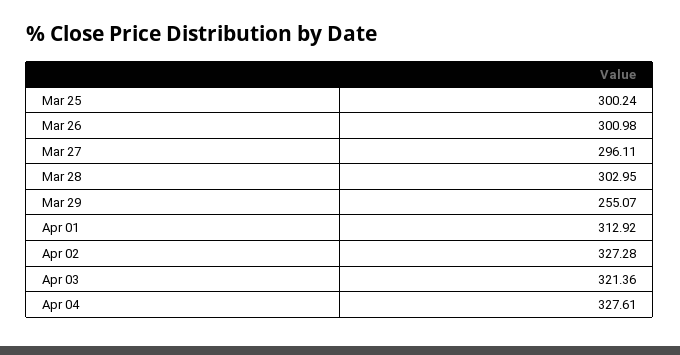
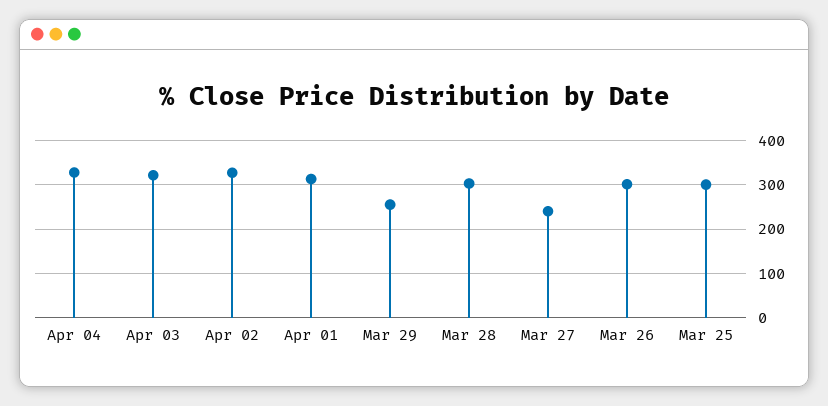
Mar 27: 296.11 -> 240

